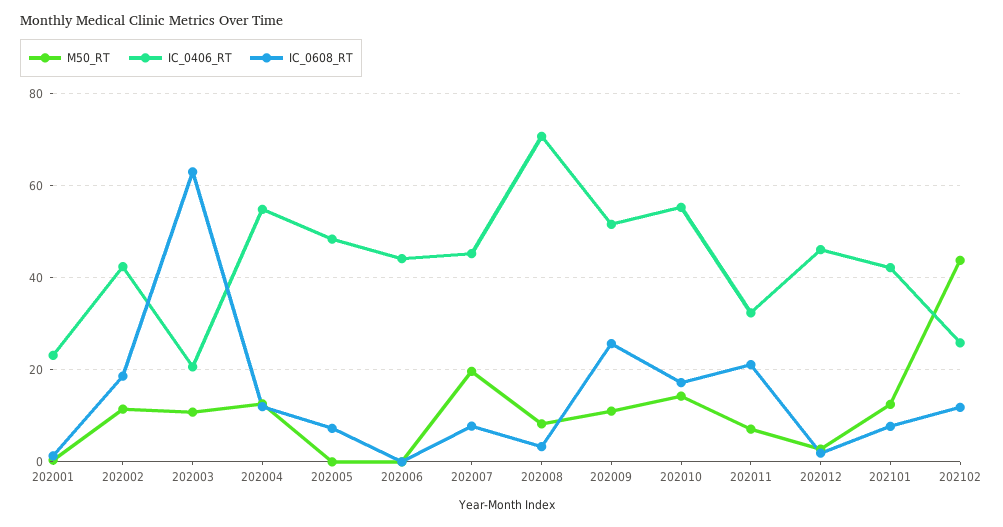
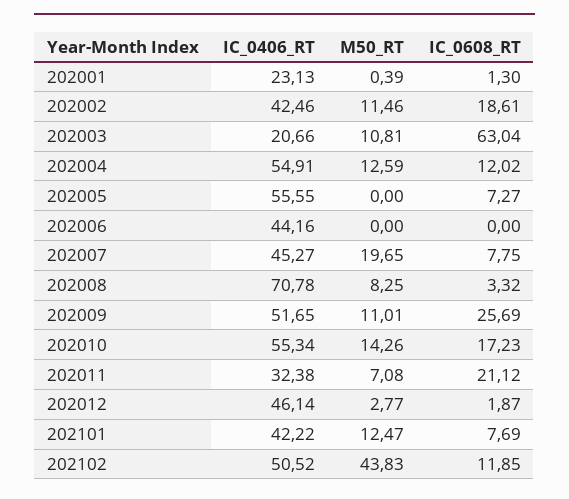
IC_0406_RT, 202005: 48 -> 55.55
IC_0406_RT, 202102: 26 -> 50.52

